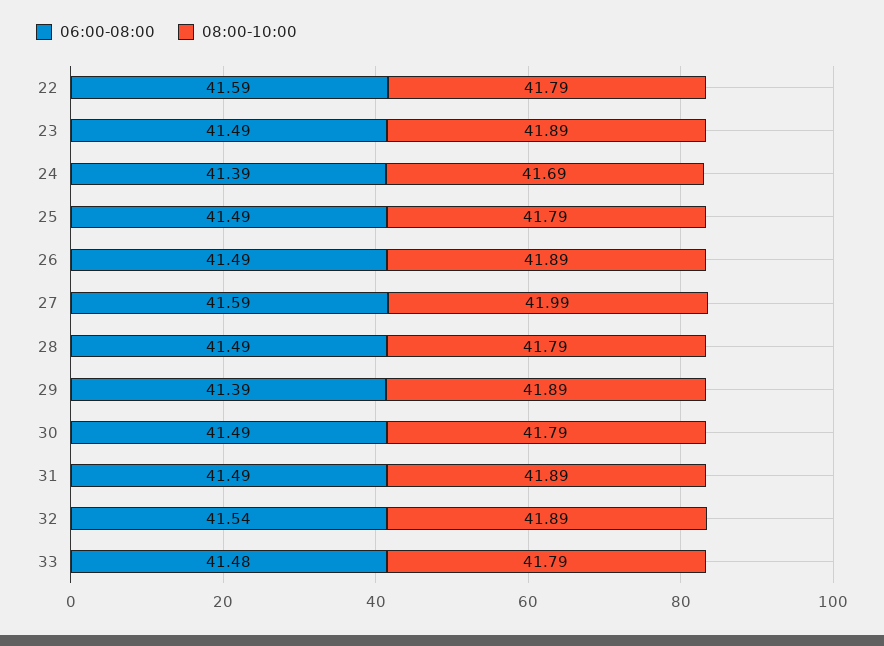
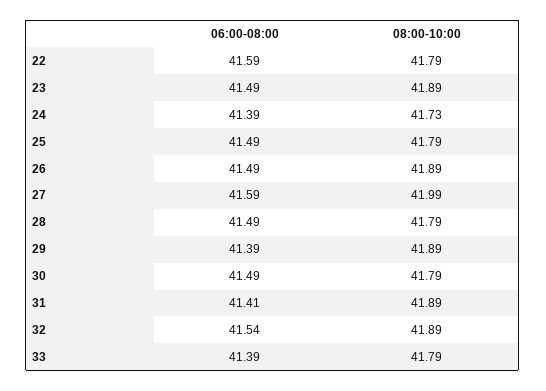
08:00-10:00, 24: 41.69 -> 41.73
06:00-08:00, 31: 41.49 -> 41.41
06:00-08:00, 33: 41.48 -> 41.39

